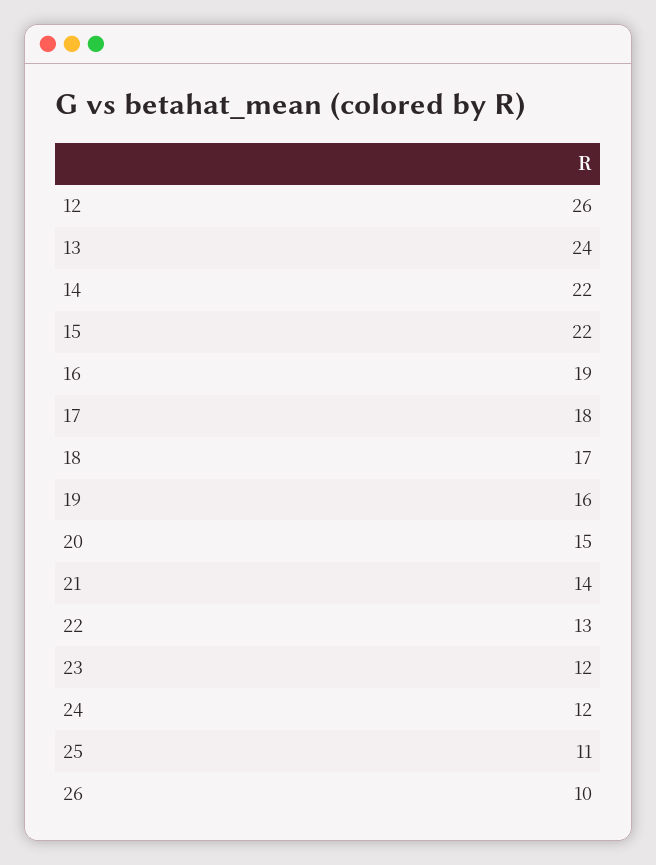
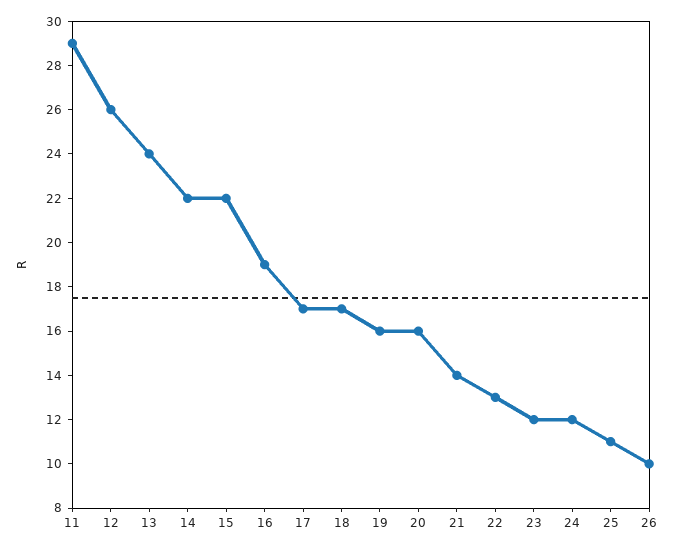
17: 18 -> 17
20: 15 -> 16
11: none -> 29

